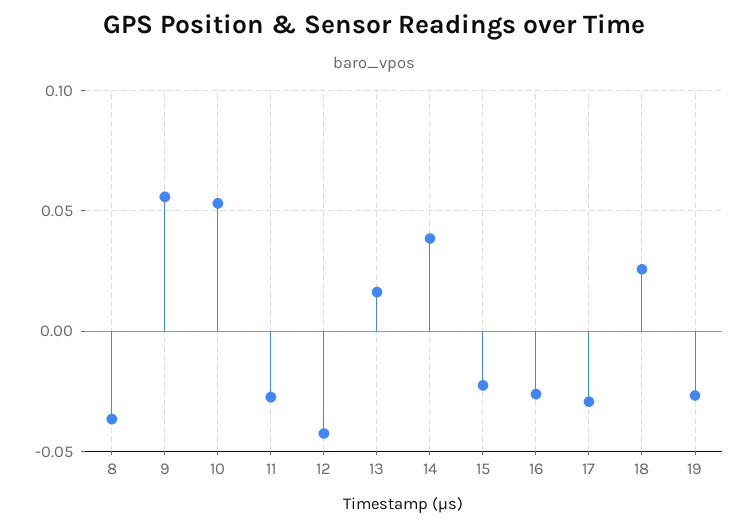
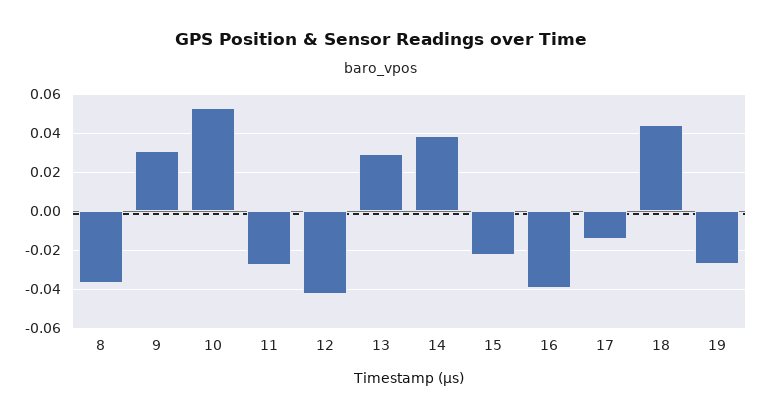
9: 0.055 -> 0.03
13: 0.015 -> 0.03
16: -0.025 -> -0.04
17: -0.03 -> -0.015
18: 0.025 -> 0.045

